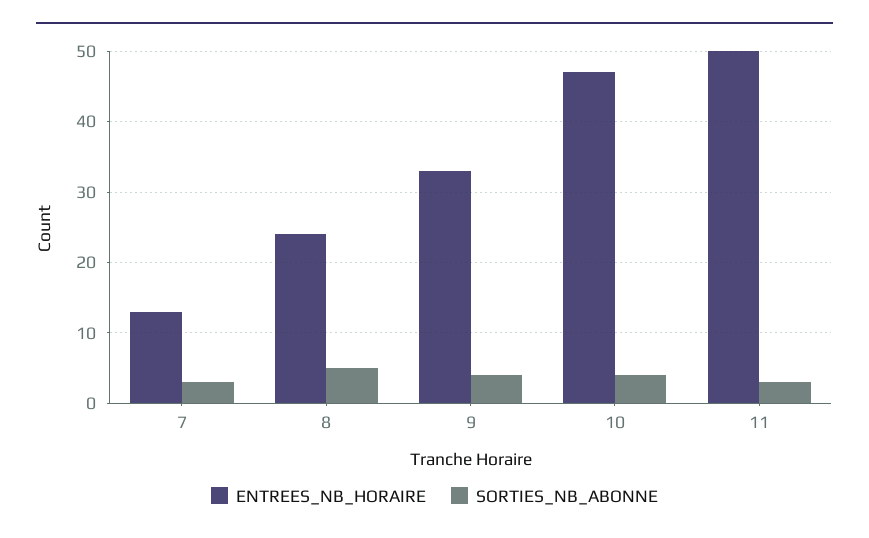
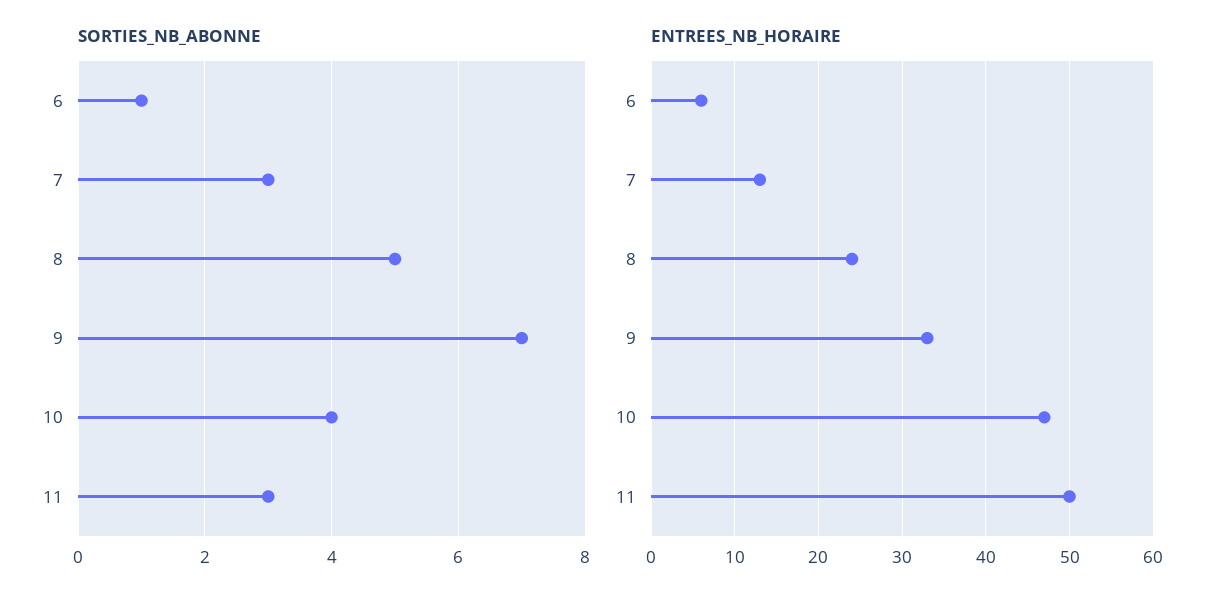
SORTIES_NB_ABONNE, 9: 4 -> 7
SORTIES_NB_ABONNE, 6: none -> 1
ENTREES_NB_HORAIRE, 6: none -> 6

